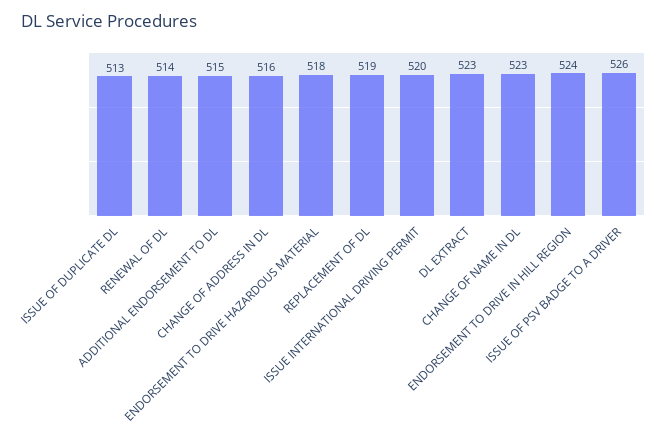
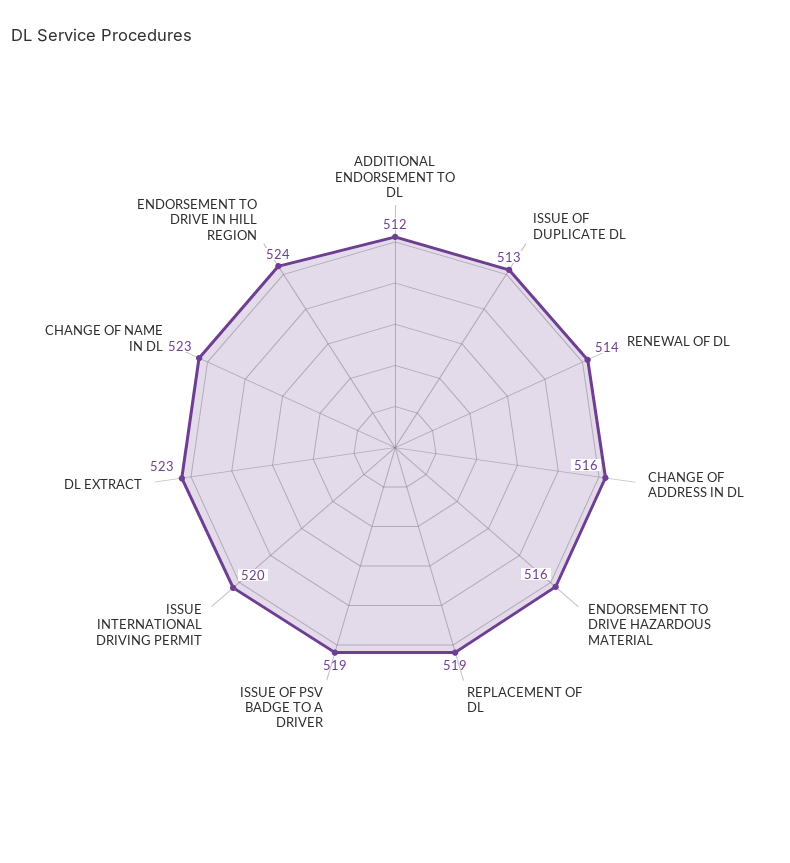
ADDITIONAL ENDORSEMENT TO DL: 515 -> 512
ENDORSEMENT TO DRIVE HAZARDOUS MATERIAL: 518 -> 516
ISSUE OF PSV BADGE TO A DRIVER: 526 -> 519

